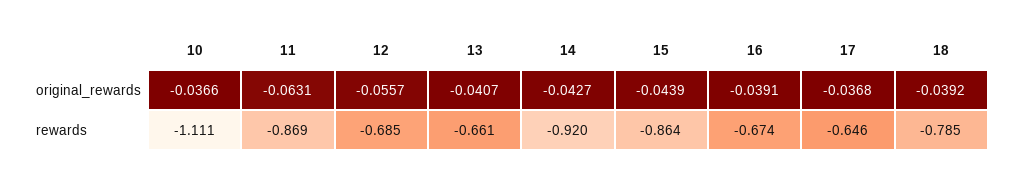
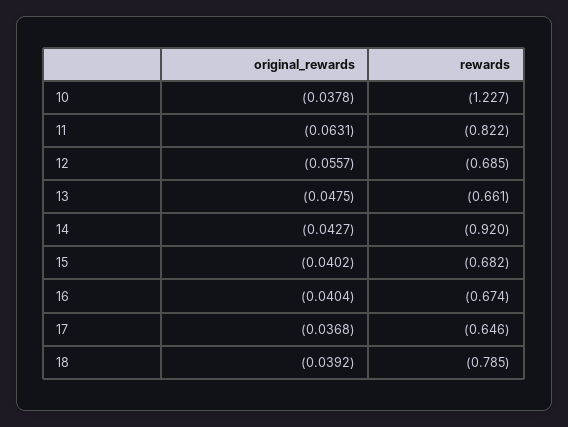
10, original_rewards: -0.0366 -> -0.0378
13, original_rewards: -0.0407 -> -0.0475
15, original_rewards: -0.0439 -> -0.0402
16, original_rewards: -0.0391 -> -0.0404
10, rewards: -1.111 -> -1.227
11, rewards: -0.869 -> -0.822
15, rewards: -0.864 -> -0.682

